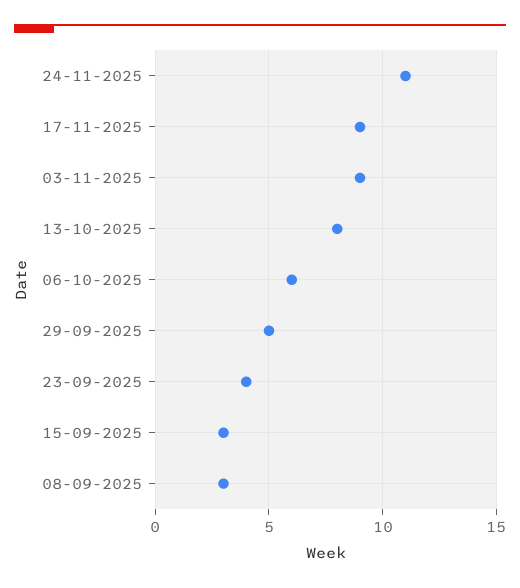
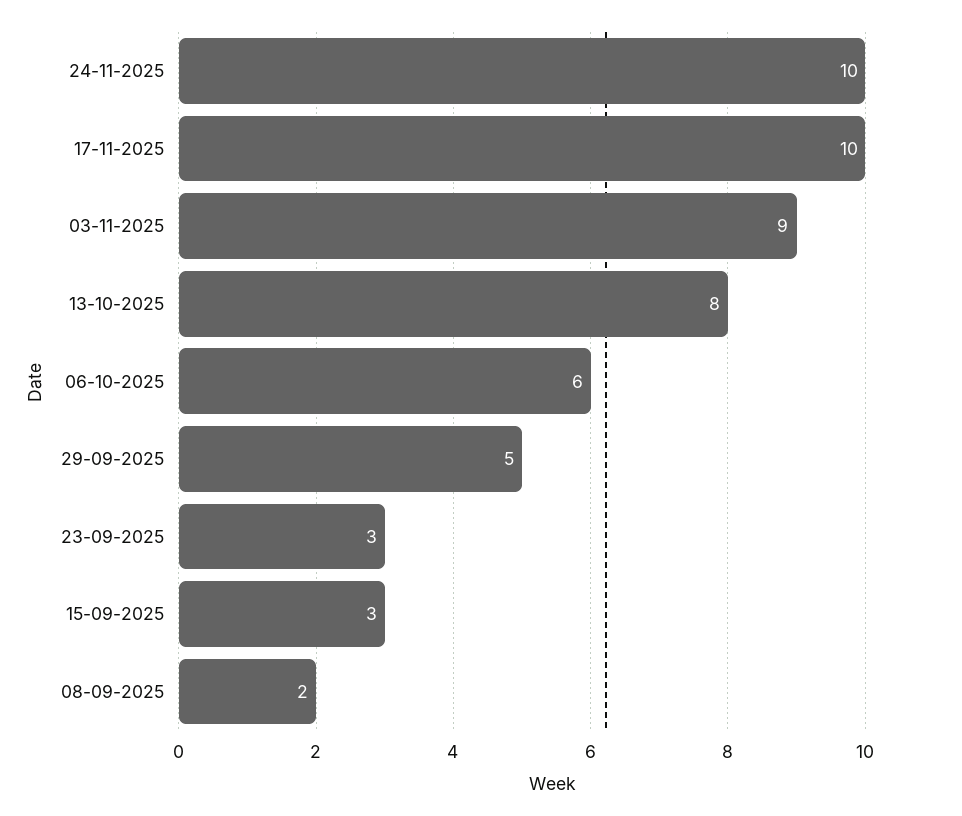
24-11-2025: 11 -> 10
17-11-2025: 9 -> 10
23-09-2025: 4 -> 3
08-09-2025: 3 -> 2

